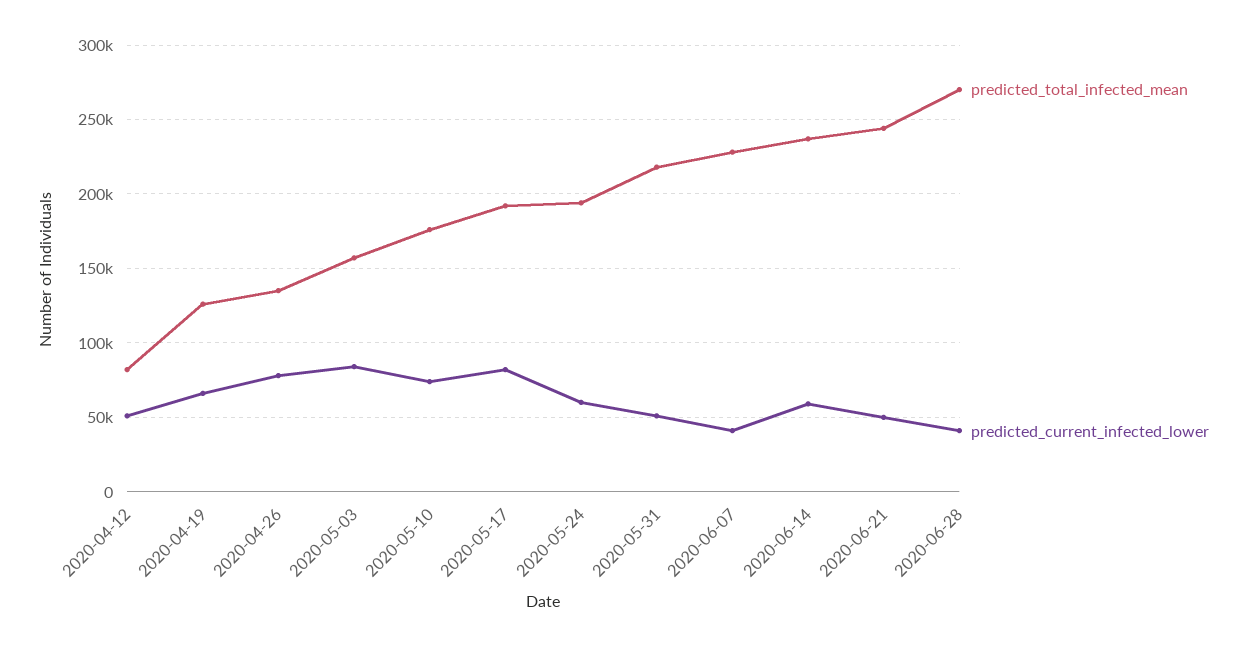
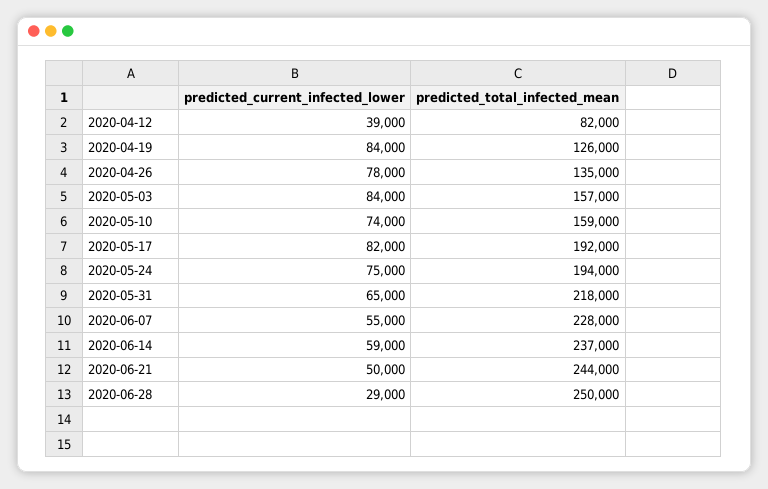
predicted_current_infected_lower, 2020-04-12: 50000 -> 39000
predicted_current_infected_lower, 2020-04-19: 65000 -> 84000
predicted_total_infected_mean, 2020-05-10: 175000 -> 159000
predicted_current_infected_lower, 2020-05-24: 60000 -> 75000
predicted_current_infected_lower, 2020-05-31: 50000 -> 65000
predicted_current_infected_lower, 2020-06-07: 40000 -> 55000
predicted_total_infected_mean, 2020-06-28: 270000 -> 250000
predicted_current_infected_lower, 2020-06-28: 40000 -> 29000

